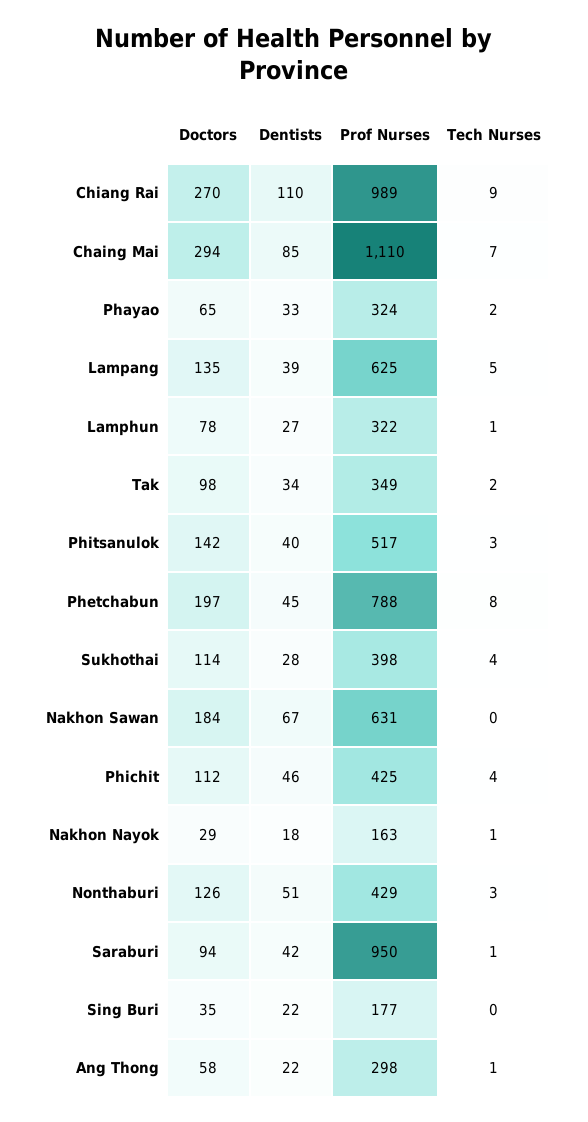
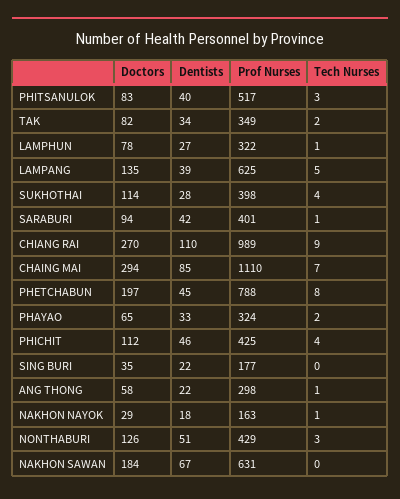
Doctors, Tak: 98 -> 82
Doctors, Phitsanulok: 142 -> 83
Prof Nurses, Saraburi: 950 -> 401

